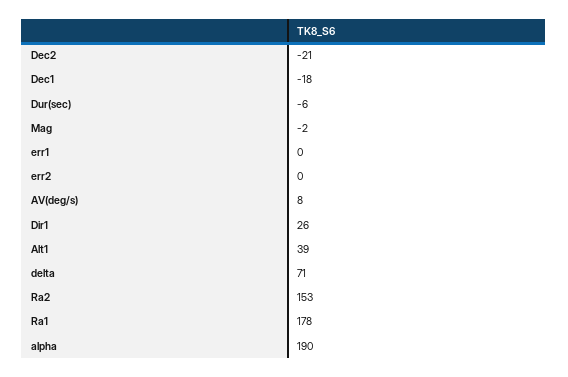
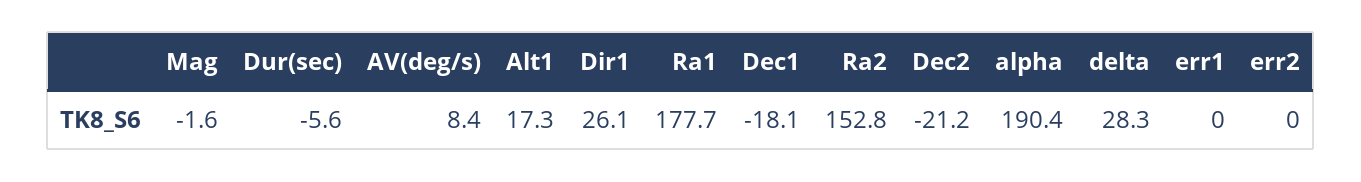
Alt1: 39 -> 17.3
delta: 71 -> 28.3

